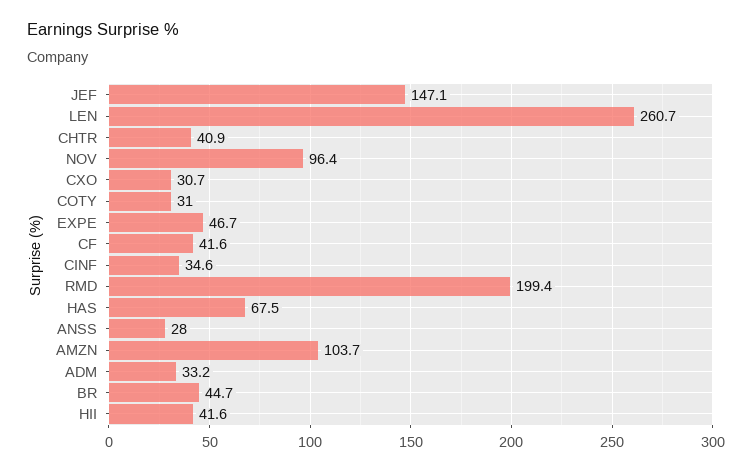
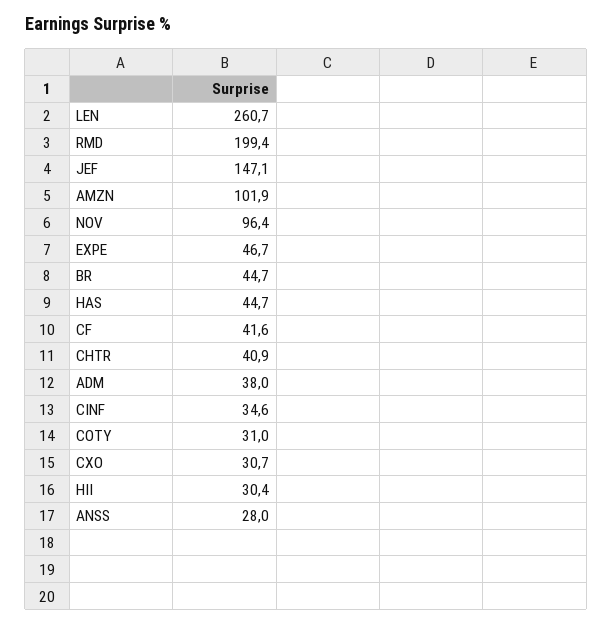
HAS: 67.5 -> 44.7
AMZN: 103.7 -> 101.9
ADM: 33.2 -> 38
HII: 41.6 -> 30.4

